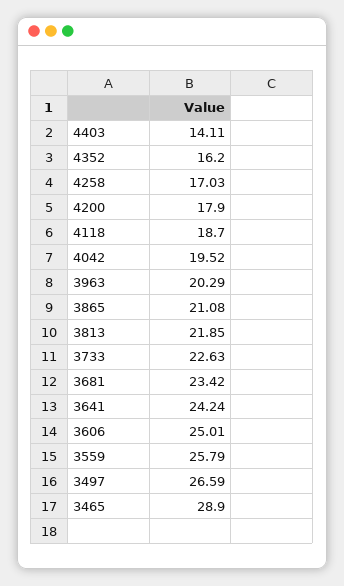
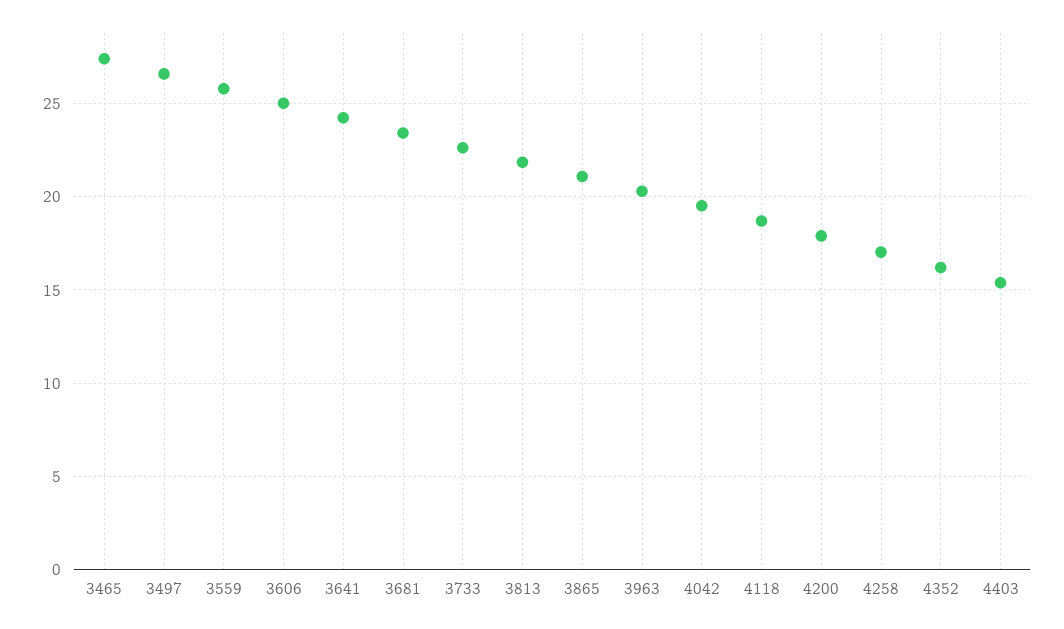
4403: 14.11 -> 15.5
3465: 28.9 -> 27.5

